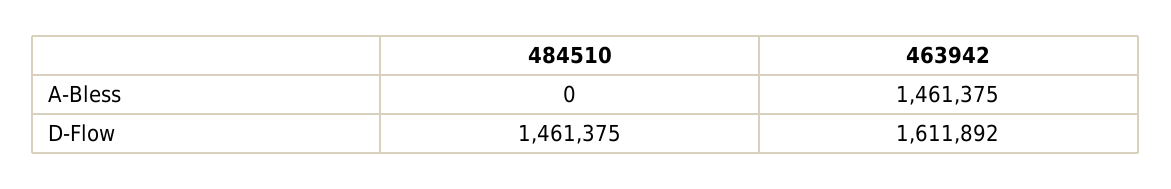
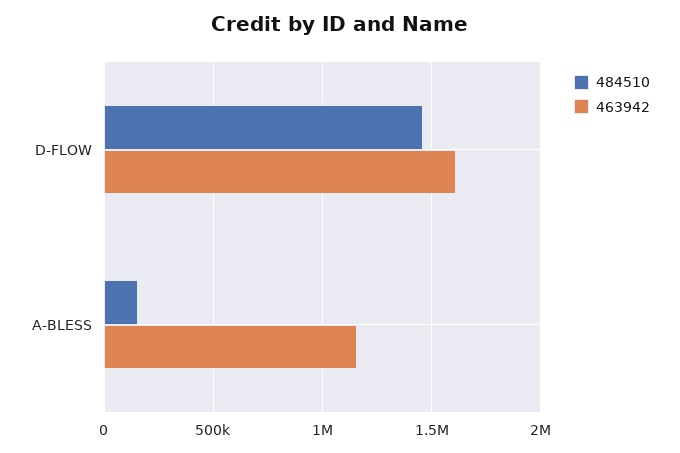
484510, A-Bless: 0 -> 150000
463942, A-Bless: 1461375 -> 1150000

